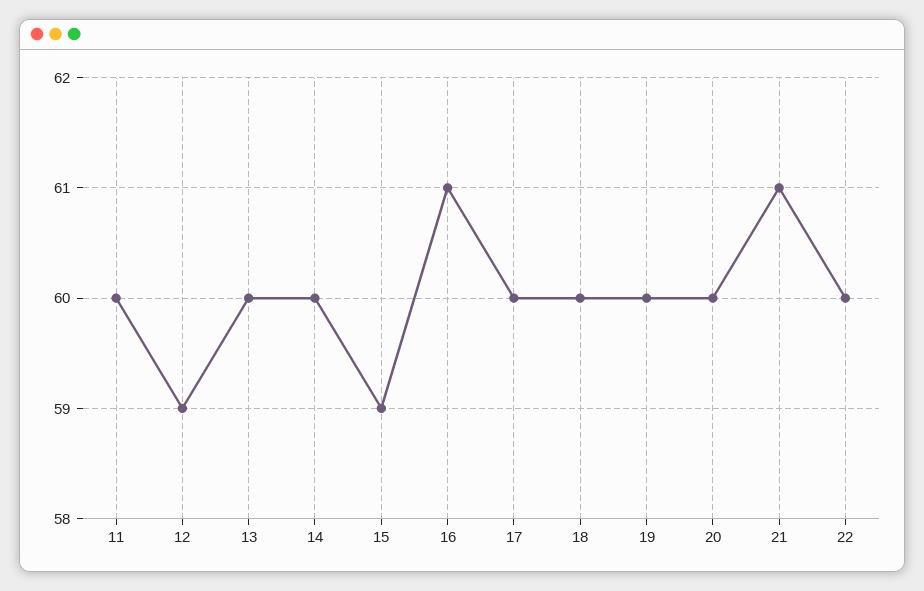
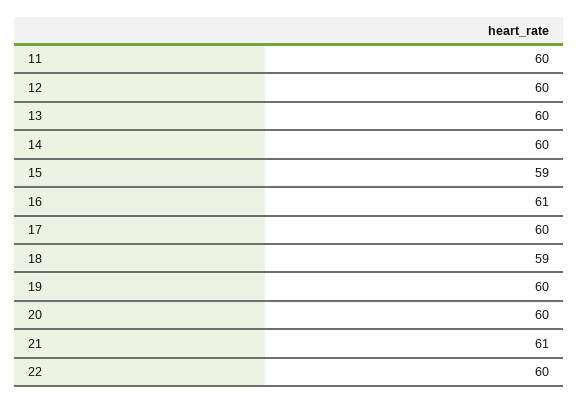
12: 59 -> 60
18: 60 -> 59

